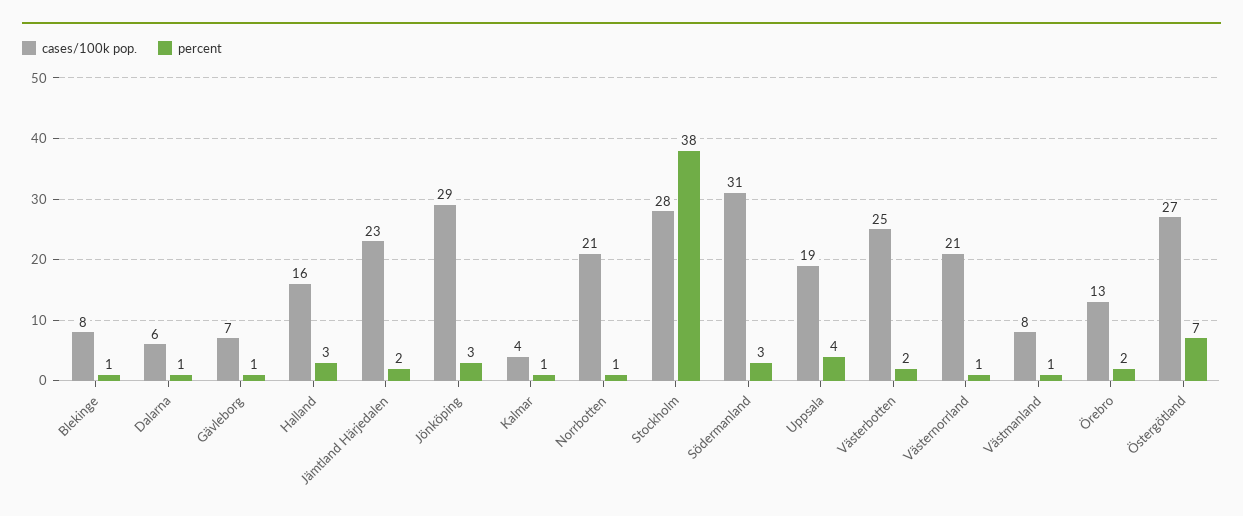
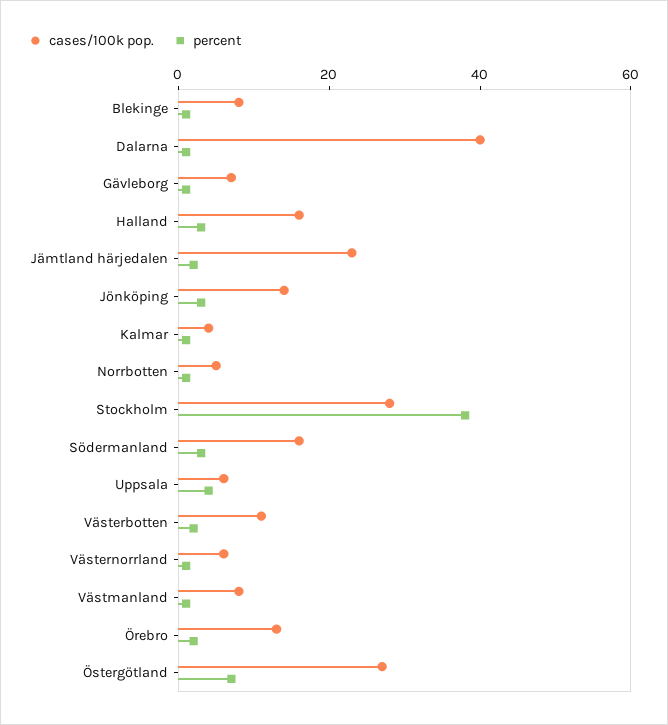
cases/100k pop., Dalarna: 6 -> 40
cases/100k pop., Jönköping: 29 -> 15
cases/100k pop., Norrbotten: 21 -> 5
cases/100k pop., Södermanland: 31 -> 15
cases/100k pop., Uppsala: 19 -> 5
cases/100k pop., Västerbotten: 25 -> 10
cases/100k pop., Västernorrland: 21 -> 5

